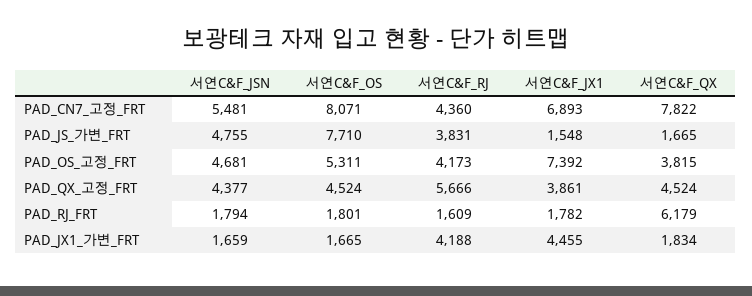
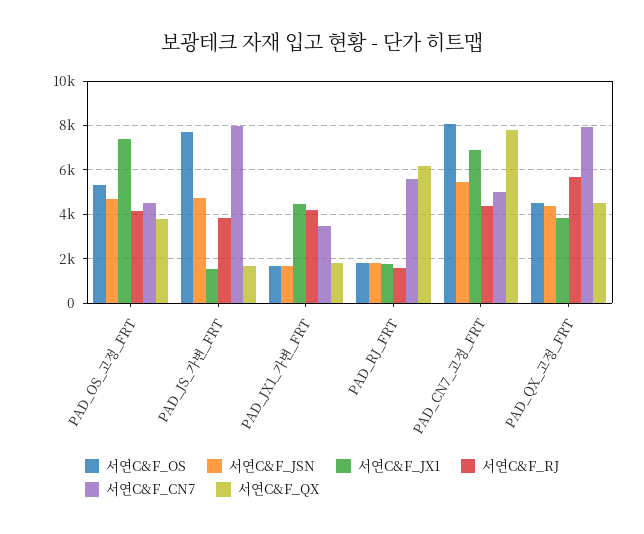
서연C&F_CN7, PAD_OS_고정_FRT: none -> 4500
서연C&F_CN7, PAD_JS_가변_FRT: none -> 8000
서연C&F_CN7, PAD_JX1_가변_FRT: none -> 3500
서연C&F_CN7, PAD_RJ_FRT: none -> 5500
서연C&F_CN7, PAD_CN7_고정_FRT: none -> 5000
서연C&F_CN7, PAD_QX_고정_FRT: none -> 8000

